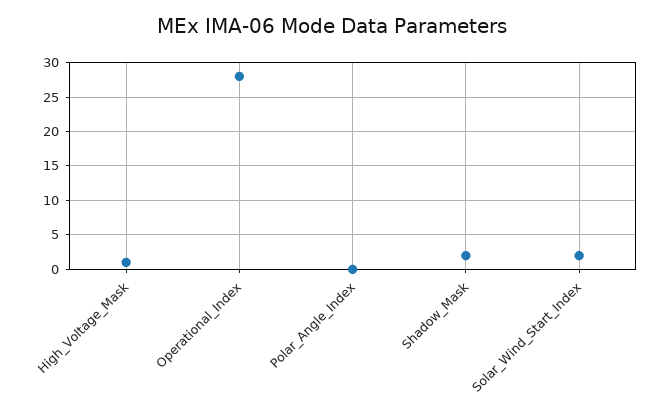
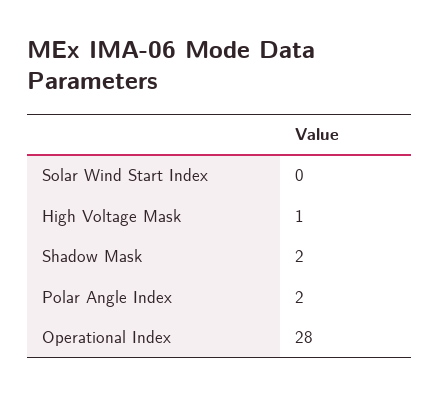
Polar_Angle_Index: 0 -> 2
Solar_Wind_Start_Index: 2 -> 0

